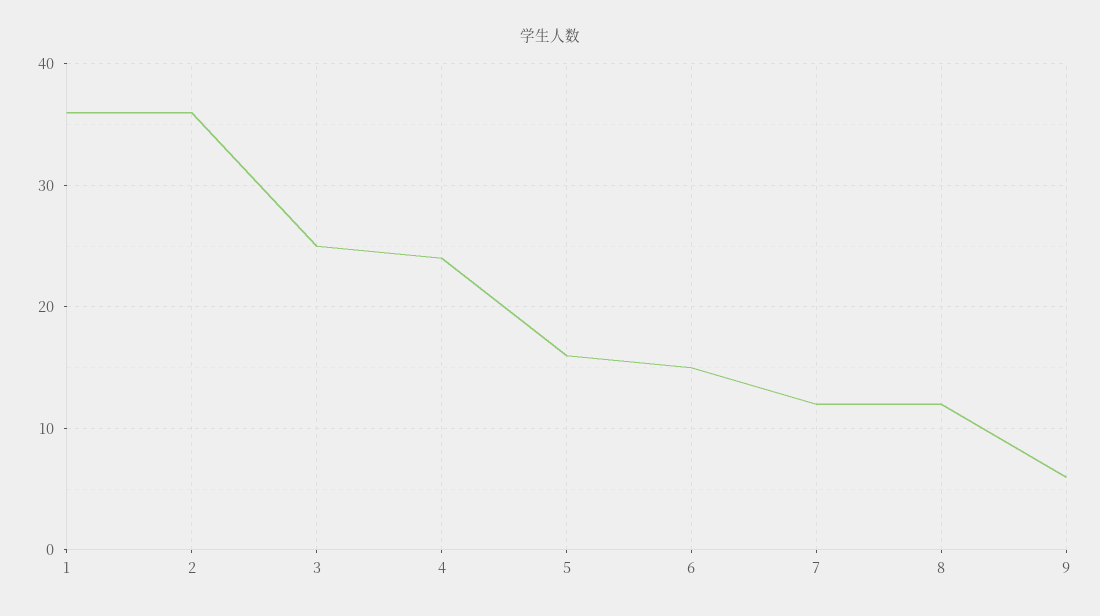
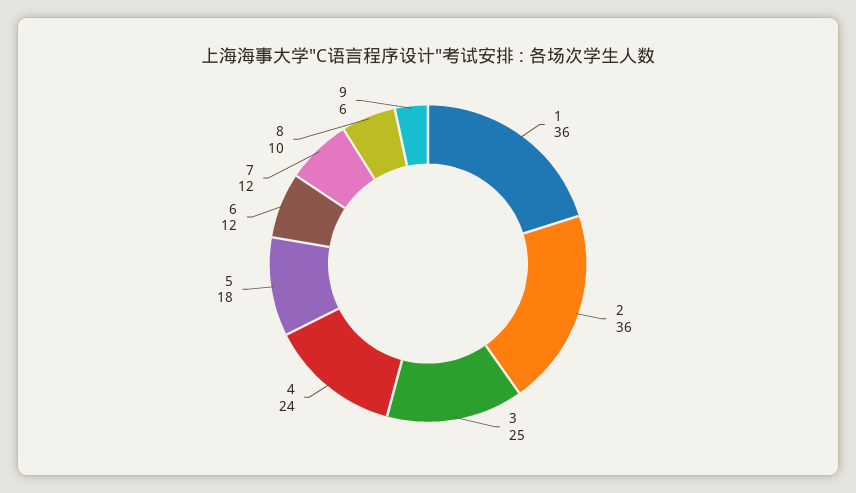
5: 16 -> 18
6: 15 -> 12
8: 12 -> 10

